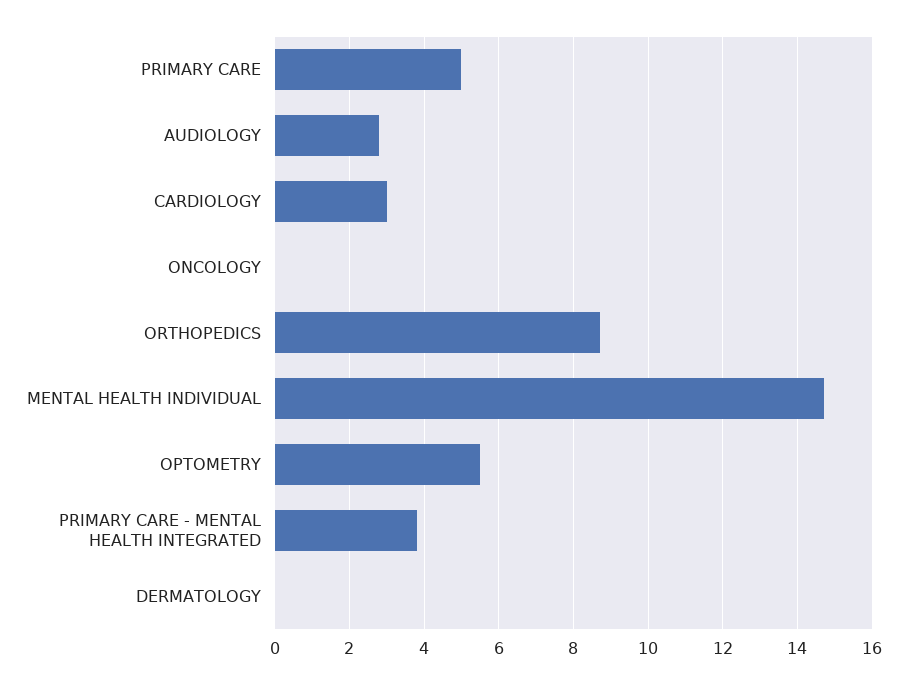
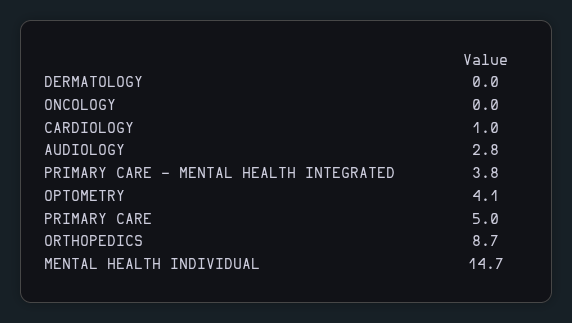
CARDIOLOGY: 3 -> 1
OPTOMETRY: 5.5 -> 4.1

